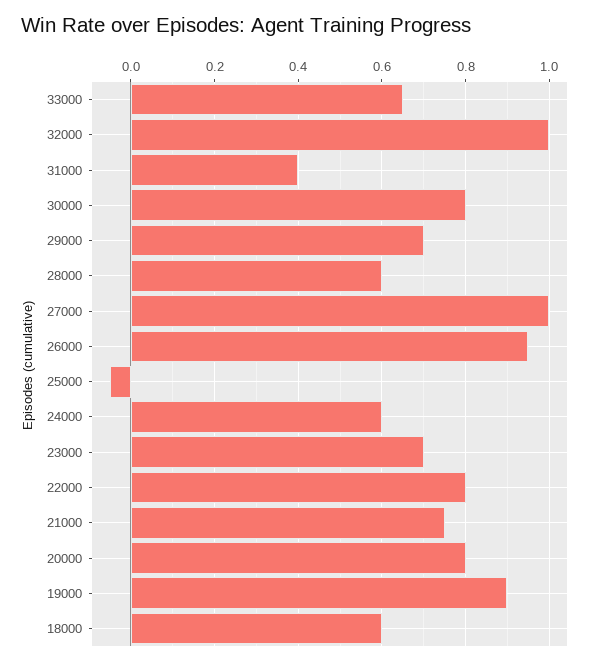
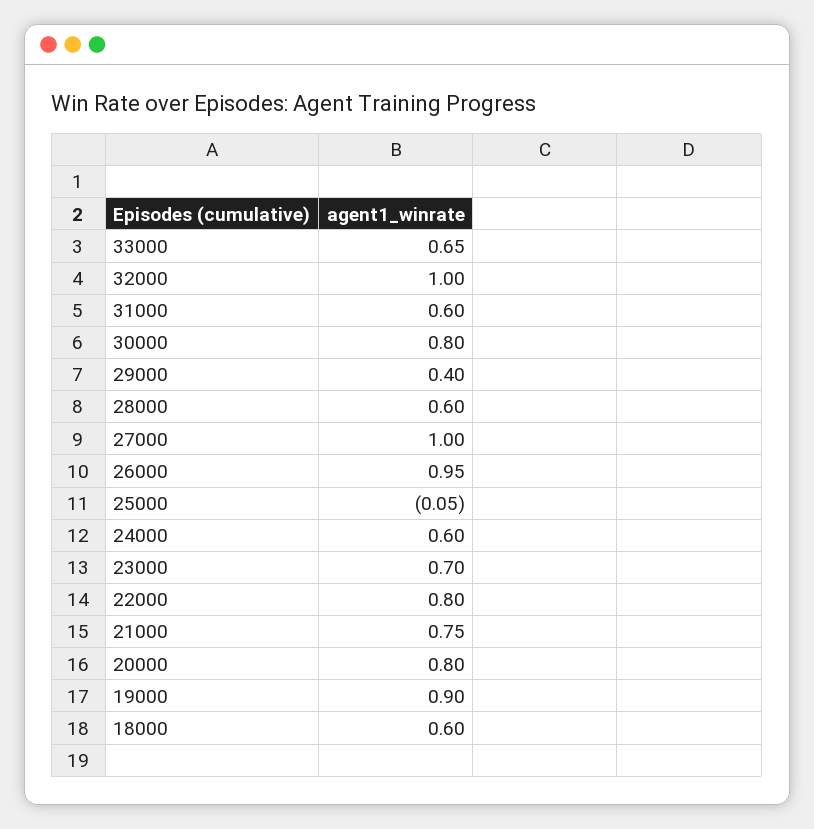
31000: 0.4 -> 0.6
29000: 0.7 -> 0.4

